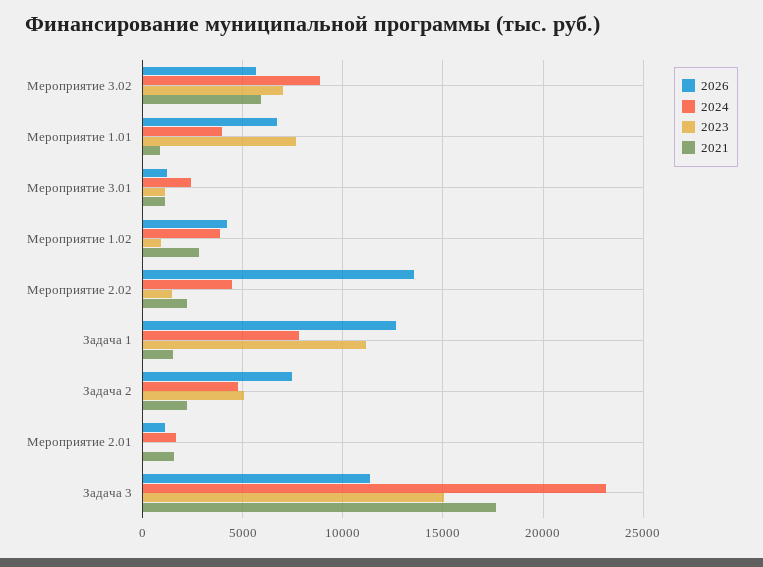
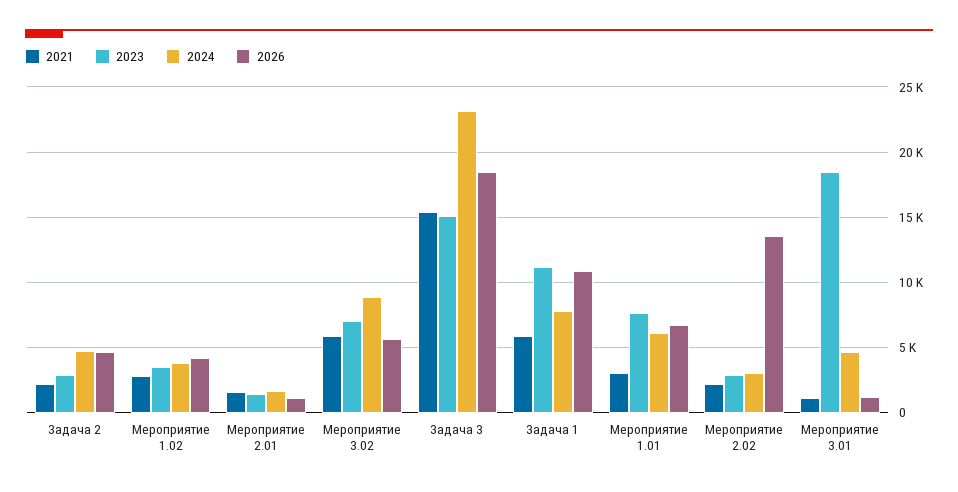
2024, Мероприятие 1.01: 4000 -> 6000
2021, Мероприятие 1.01: 1000 -> 3000
2024, Мероприятие 3.01: 2500 -> 4500
2023, Мероприятие 3.01: 1000 -> 18500
2023, Мероприятие 1.02: 1000 -> 3500
2024, Мероприятие 2.02: 4500 -> 3000
2023, Мероприятие 2.02: 1500 -> 3000
2026, Задача 1: 12500 -> 11000
2021, Задача 1: 1500 -> 6000
2026, Задача 2: 7500 -> 4500
2023, Задача 2: 5000 -> 3000
2023, Мероприятие 2.01: 0 -> 1500
2026, Задача 3: 11500 -> 18500
2021, Задача 3: 17500 -> 15500

